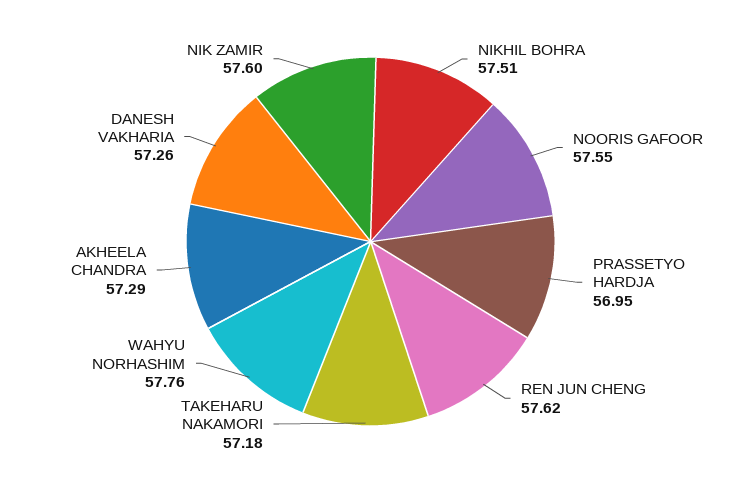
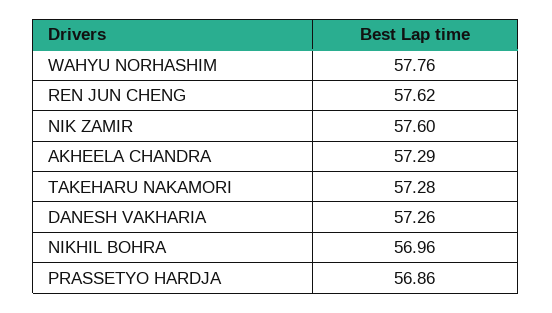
NIKHIL BOHRA: 57.51 -> 56.96
NOORIS GAFOOR: 57.55 -> none
PRASSETYO HARDJA: 56.95 -> 56.86
TAKEHARU NAKAMORI: 57.18 -> 57.28

